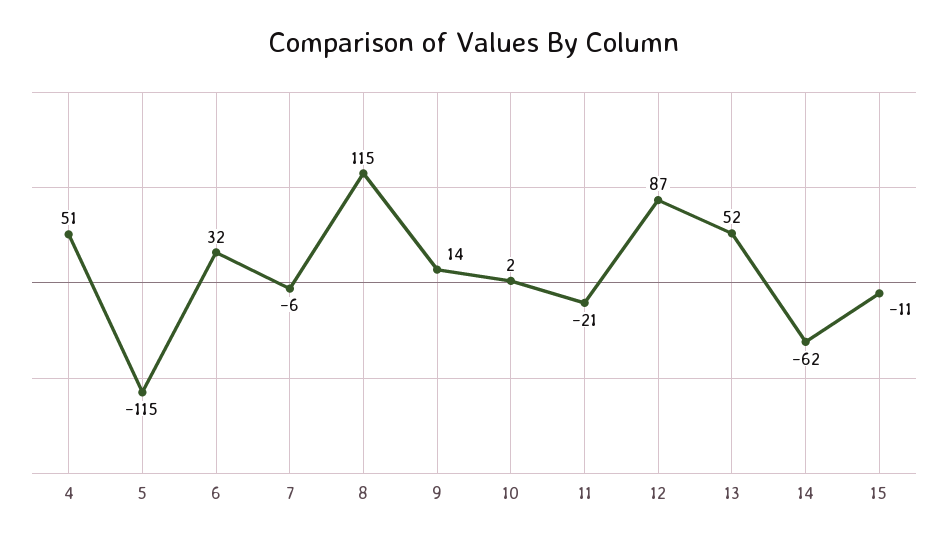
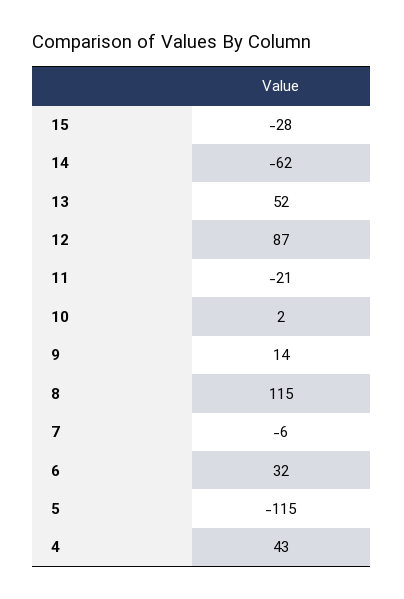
4: 51 -> 43
15: -11 -> -28

